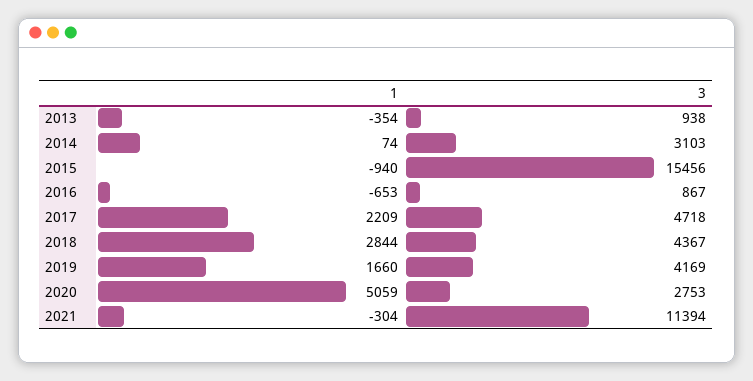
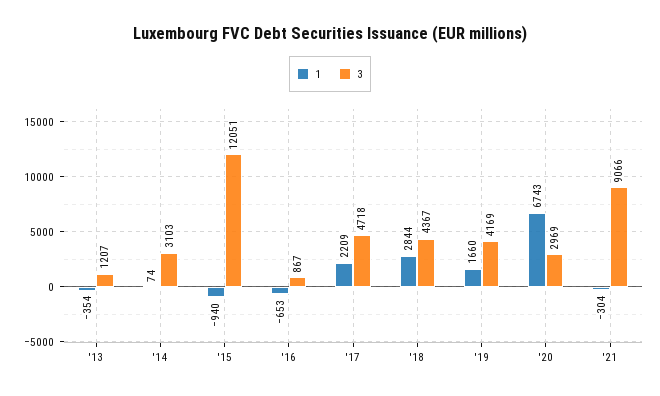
3, 2013: 938 -> 1207
3, 2015: 15456 -> 12051
1, 2020: 5059 -> 6743
3, 2020: 2753 -> 2969
3, 2021: 11394 -> 9066

